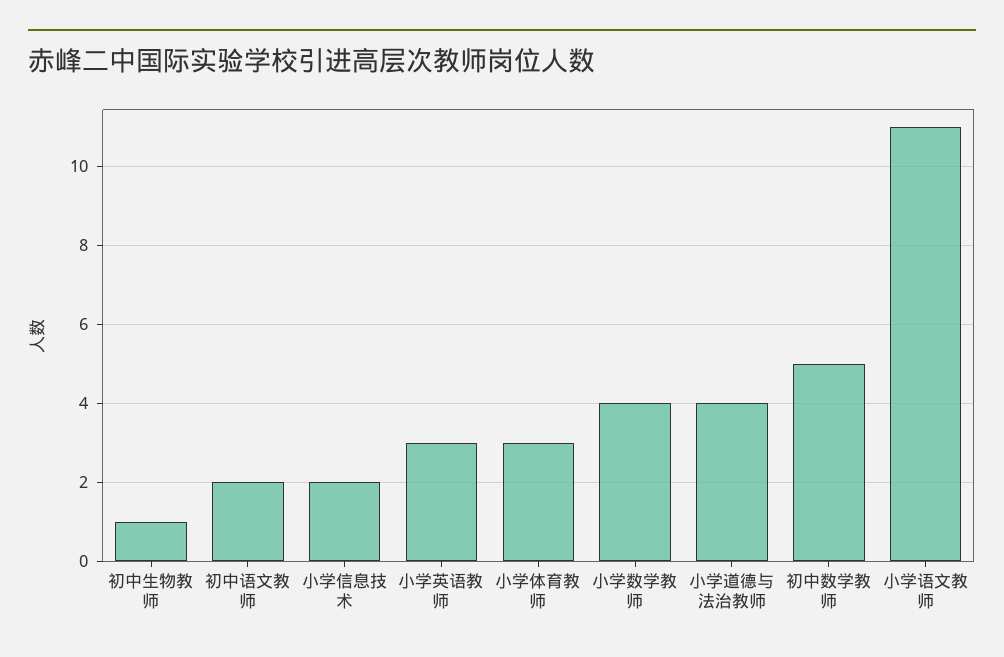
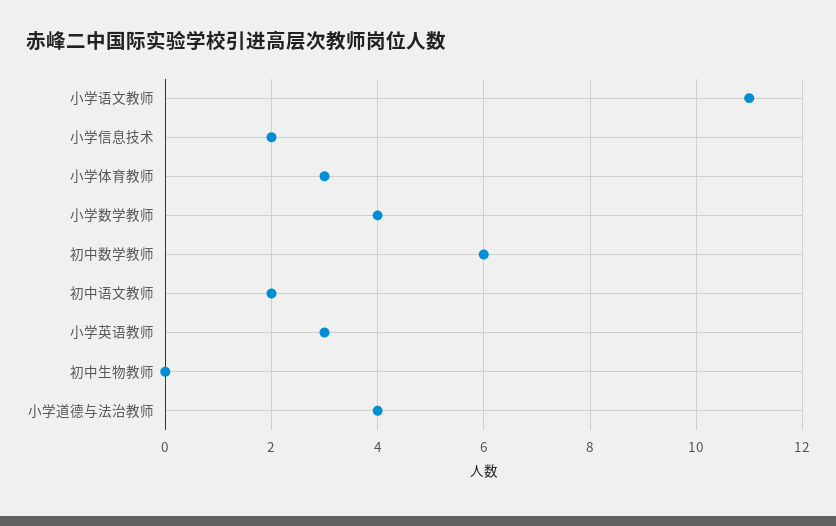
初中生物教师: 1 -> 0
初中数学教师: 5 -> 6

